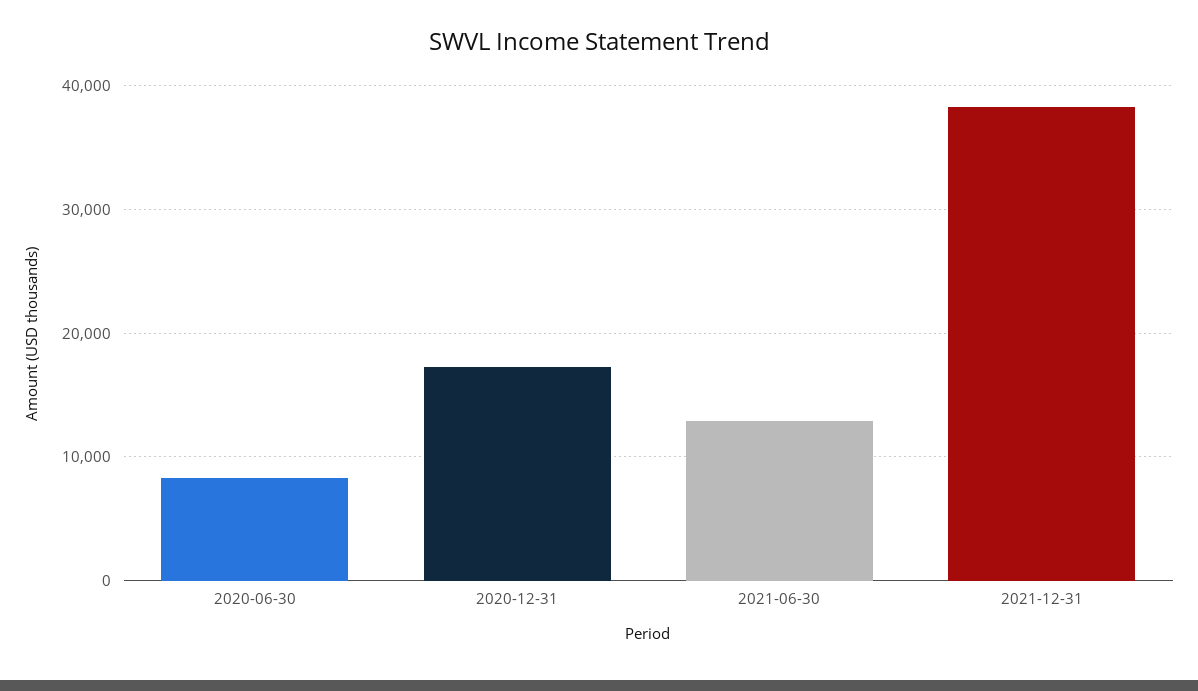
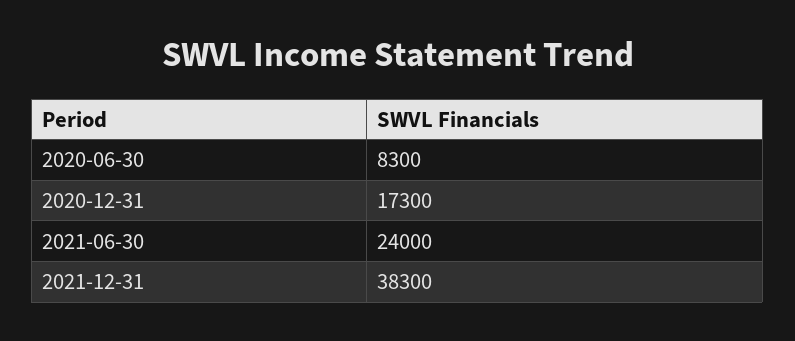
2021-06-30: 13000 -> 24000

